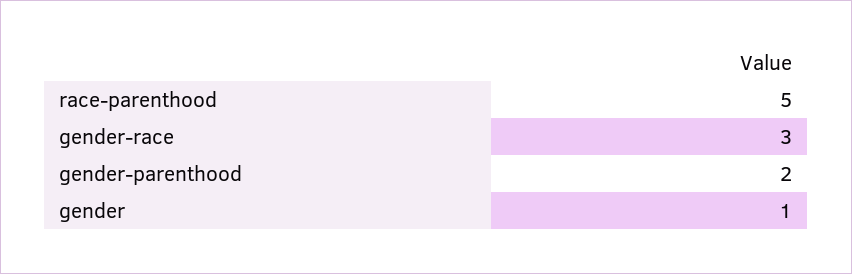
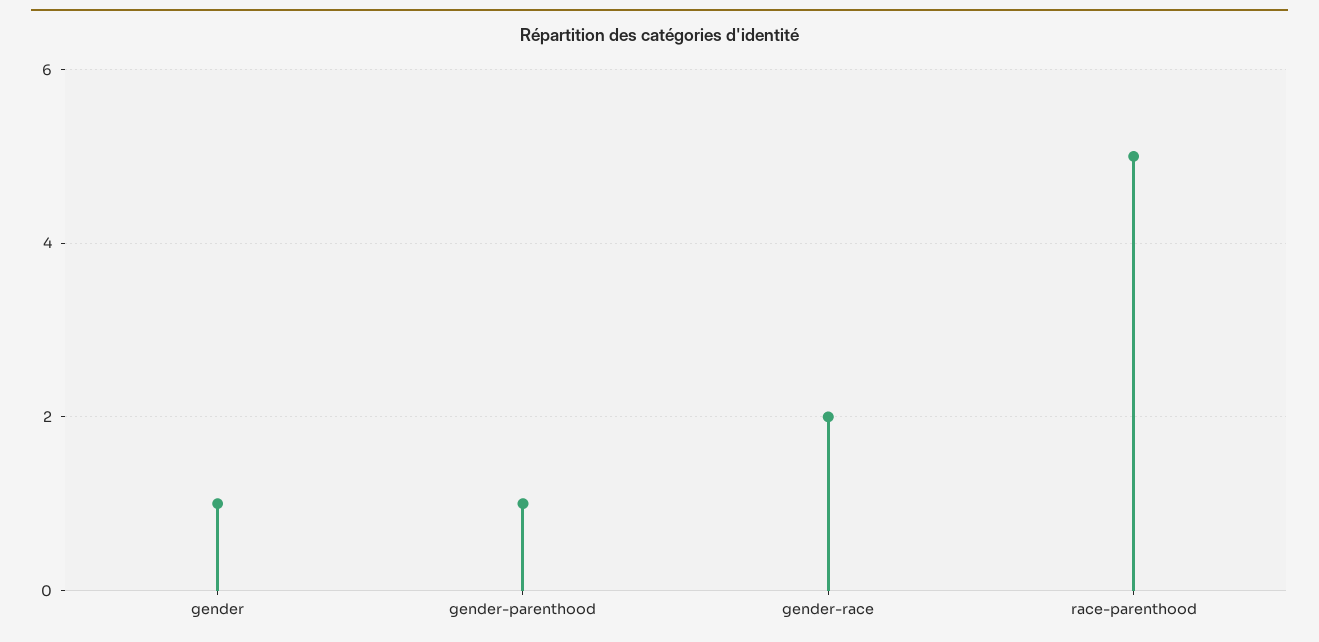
gender-race: 3 -> 2
gender-parenthood: 2 -> 1

